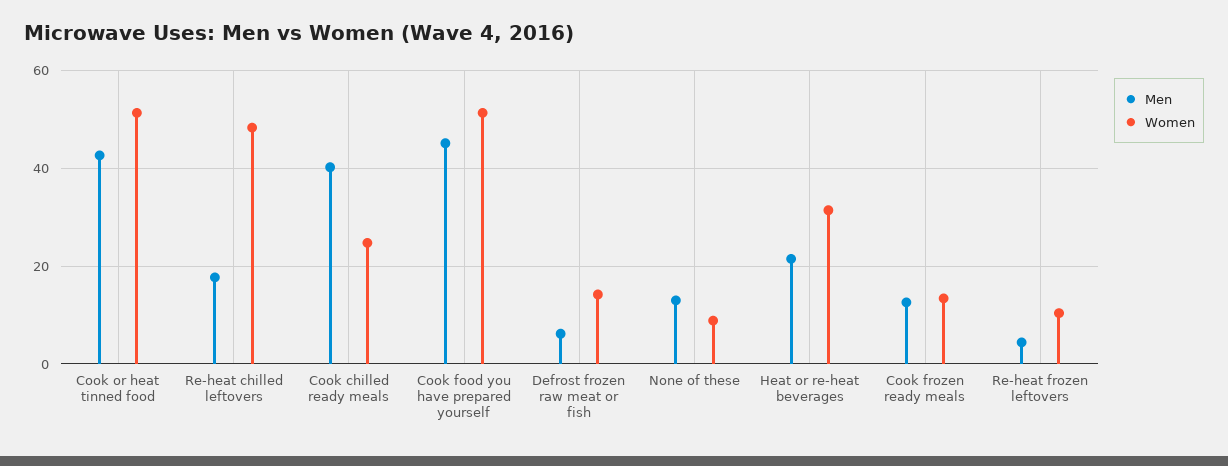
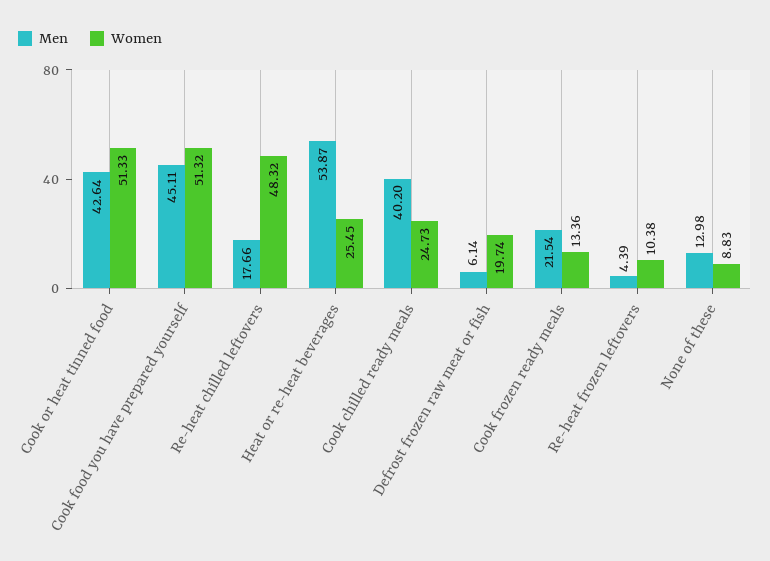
Women, Defrost frozen raw meat or fish: 14 -> 19.74
Men, Heat or re-heat beverages: 22 -> 53.87
Women, Heat or re-heat beverages: 32 -> 25.45
Men, Cook frozen ready meals: 12 -> 21.54

